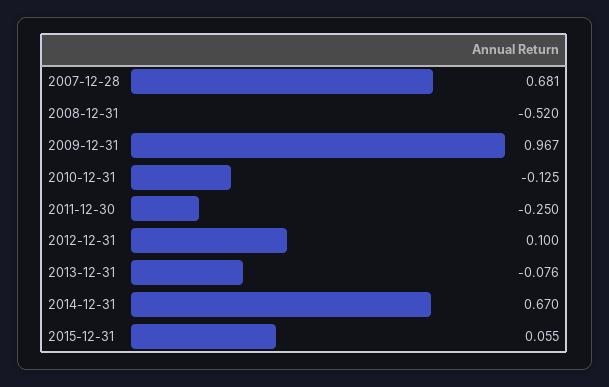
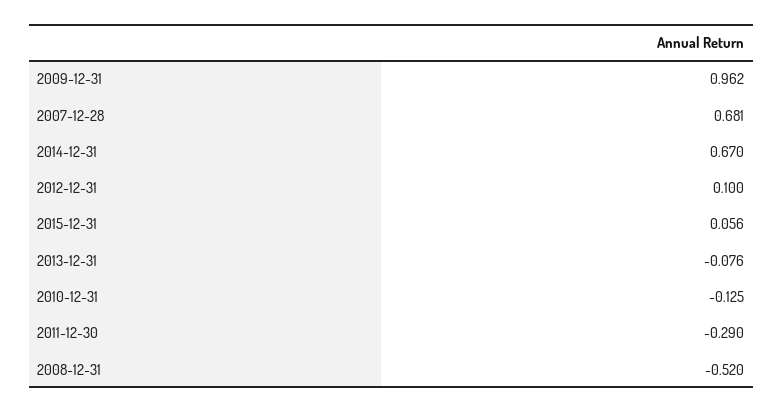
2009-12-31: 0.967 -> 0.962
2011-12-30: -0.25 -> -0.29
2015-12-31: 0.055 -> 0.056

